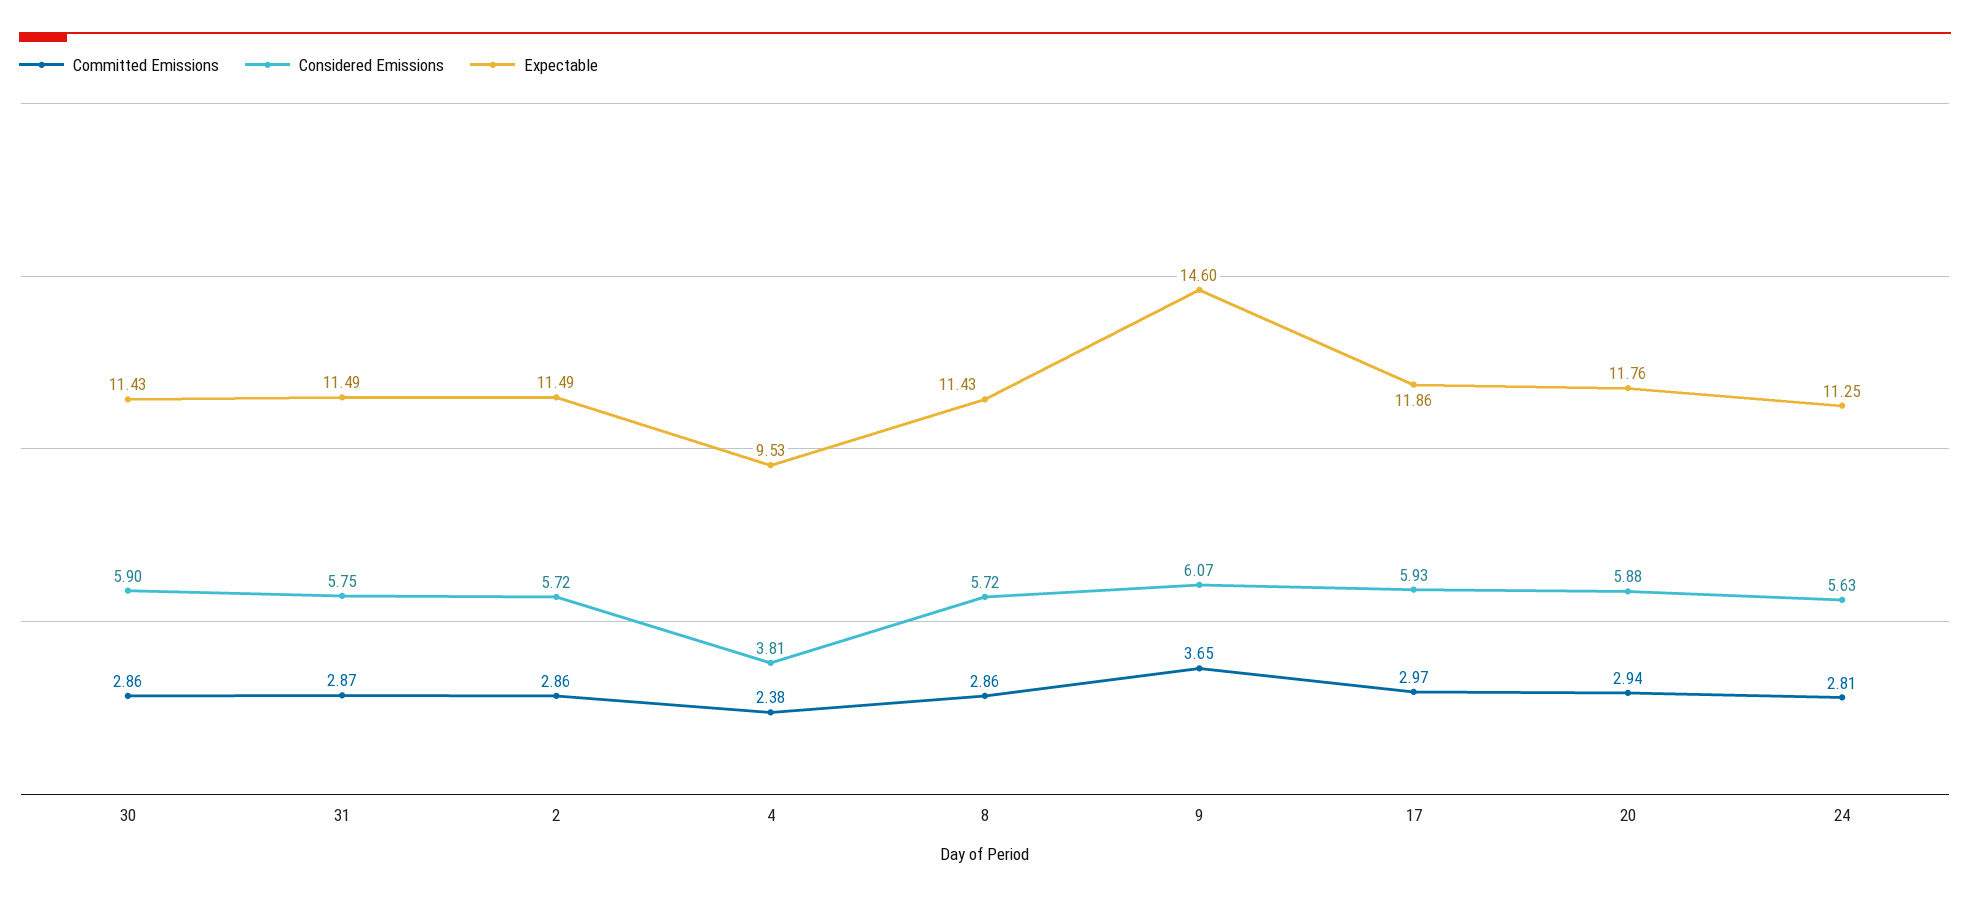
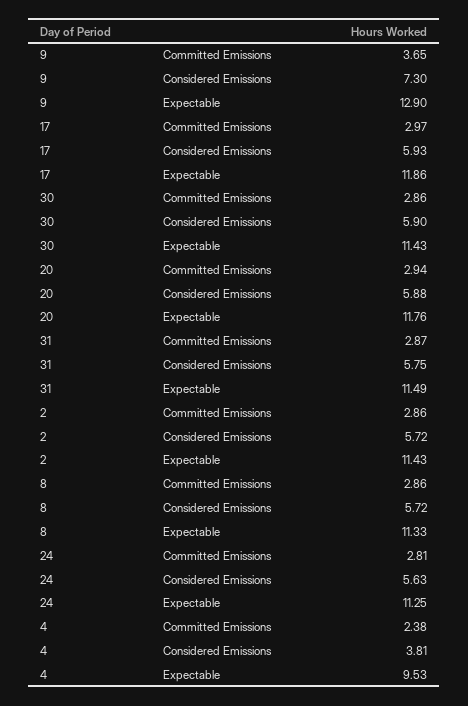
Expectable, 2: 11.49 -> 11.43
Expectable, 8: 11.43 -> 11.33
Considered Emissions, 9: 6.07 -> 7.3
Expectable, 9: 14.6 -> 12.9

